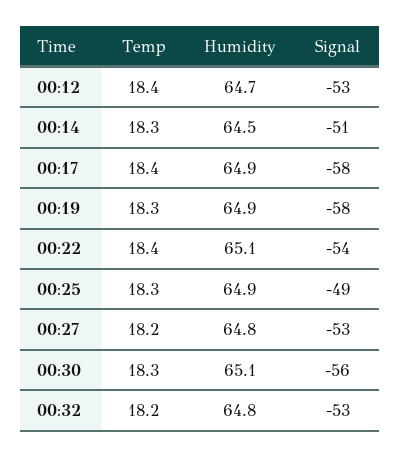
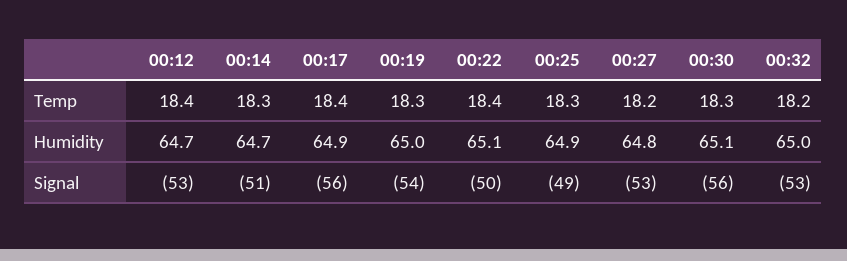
Humidity, 00:14: 64.5 -> 64.7
Signal, 00:17: -58 -> -56
Humidity, 00:19: 64.9 -> 65
Signal, 00:19: -58 -> -54
Signal, 00:22: -54 -> -50
Humidity, 00:32: 64.8 -> 65

